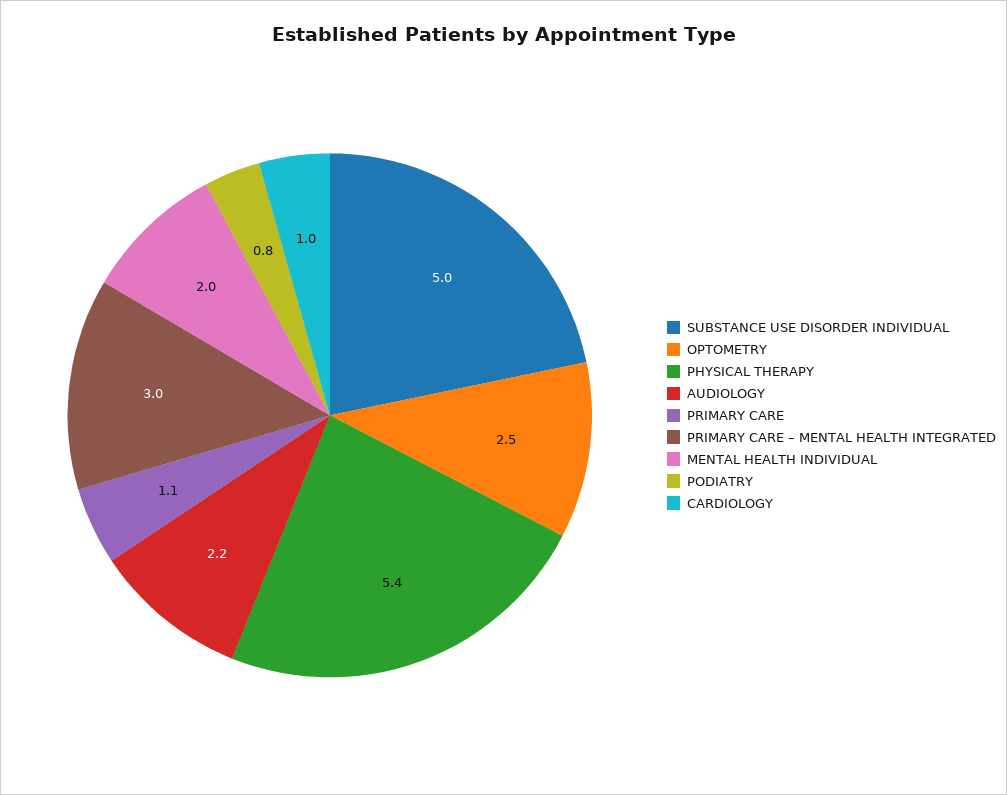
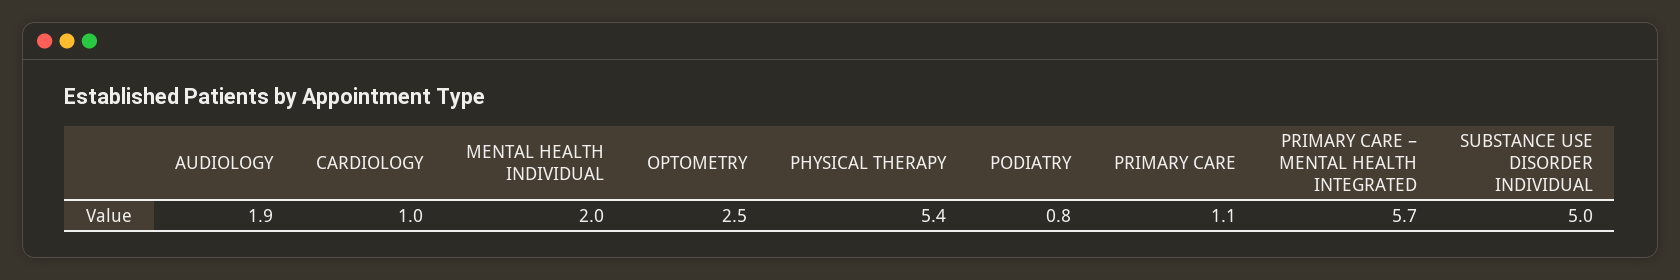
AUDIOLOGY: 2.2 -> 1.9
PRIMARY CARE – MENTAL HEALTH INTEGRATED: 3 -> 5.7

